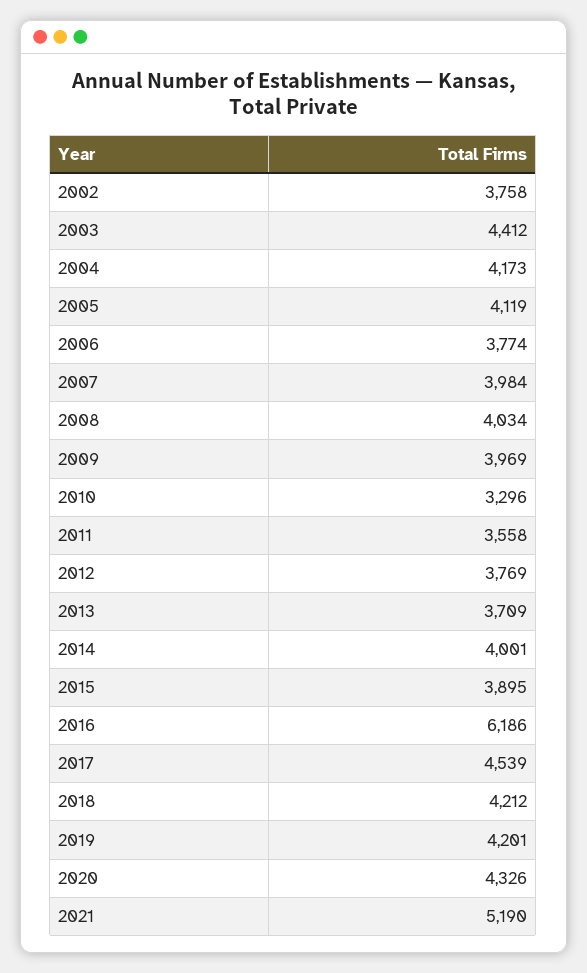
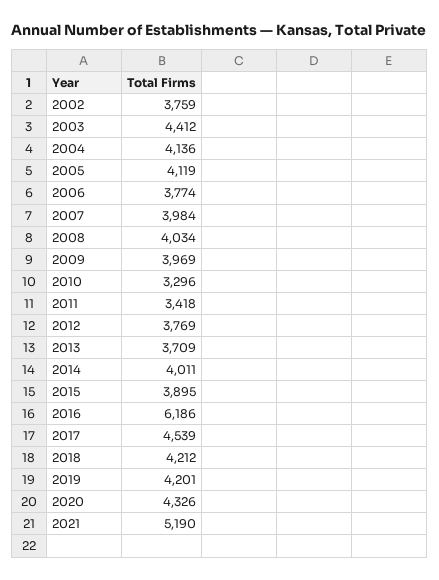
2002: 3758 -> 3759
2004: 4173 -> 4136
2011: 3558 -> 3418
2014: 4001 -> 4011

